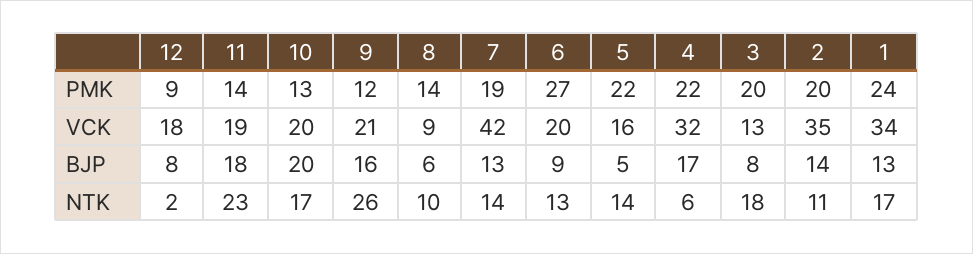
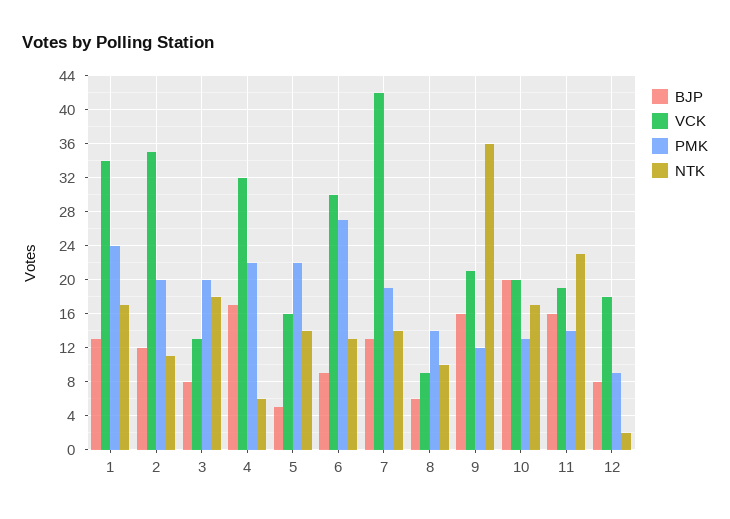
VCK, 6: 20 -> 30
BJP, 11: 18 -> 16
BJP, 2: 14 -> 12
NTK, 9: 26 -> 36

